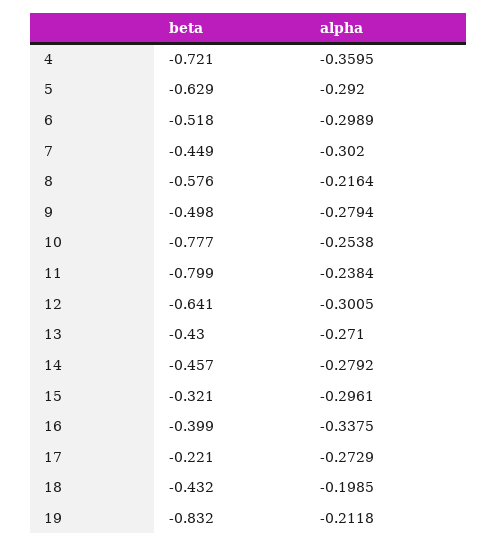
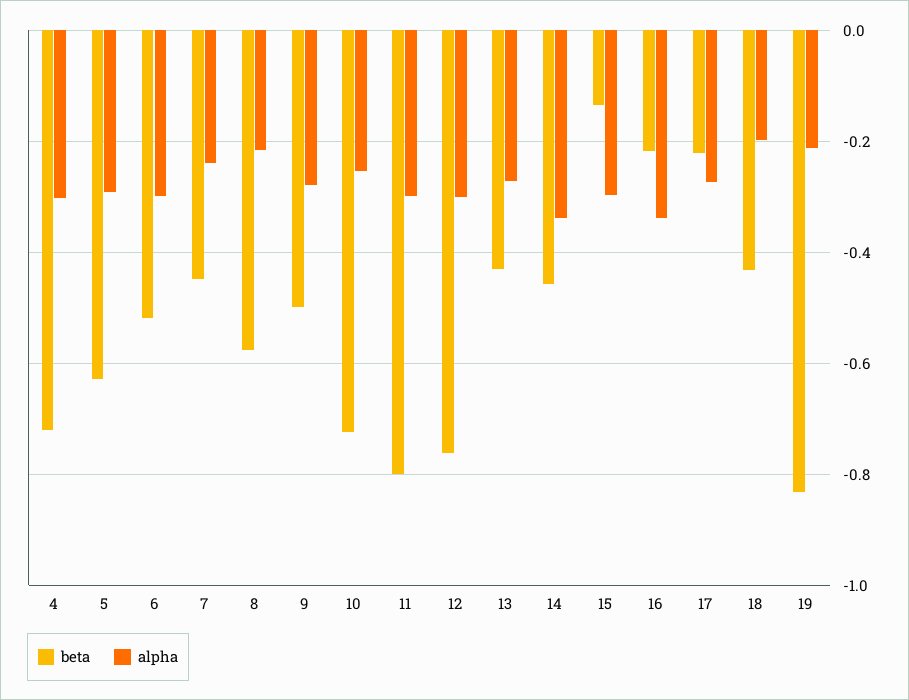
alpha, 4: -0.3595 -> -0.3
alpha, 7: -0.302 -> -0.24
beta, 10: -0.777 -> -0.72
alpha, 11: -0.2384 -> -0.3
beta, 12: -0.641 -> -0.76
alpha, 14: -0.2792 -> -0.34
beta, 15: -0.321 -> -0.14
beta, 16: -0.399 -> -0.22

